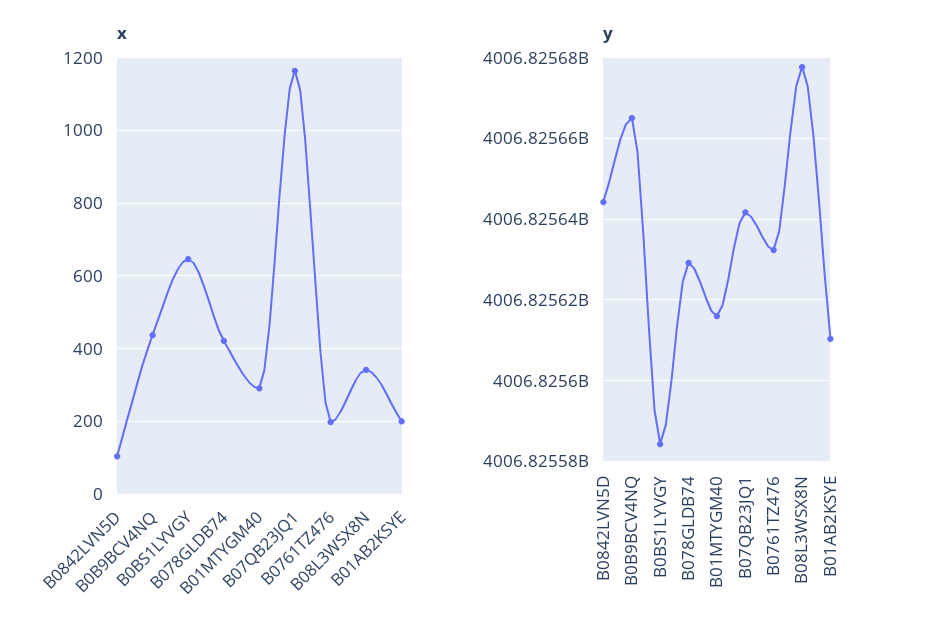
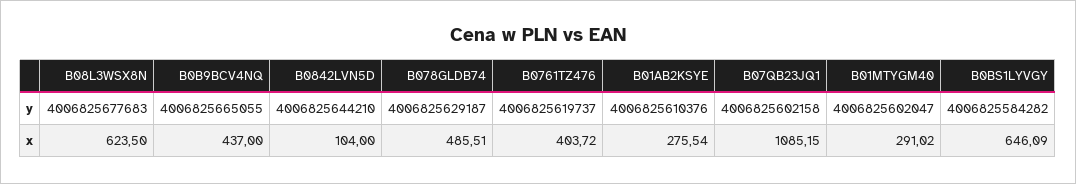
x, B078GLDB74: 420 -> 485.51
x, B07QB23JQ1: 1160 -> 1085.15
x, B0761TZ476: 200 -> 403.72
x, B08L3WSX8N: 340 -> 623.5
x, B01AB2KSYE: 200 -> 275.54
y, B01MTYGM40: 4006825616000 -> 4006825602047
y, B07QB23JQ1: 4006825642000 -> 4006825602158
y, B0761TZ476: 4006825632000 -> 4006825619737

